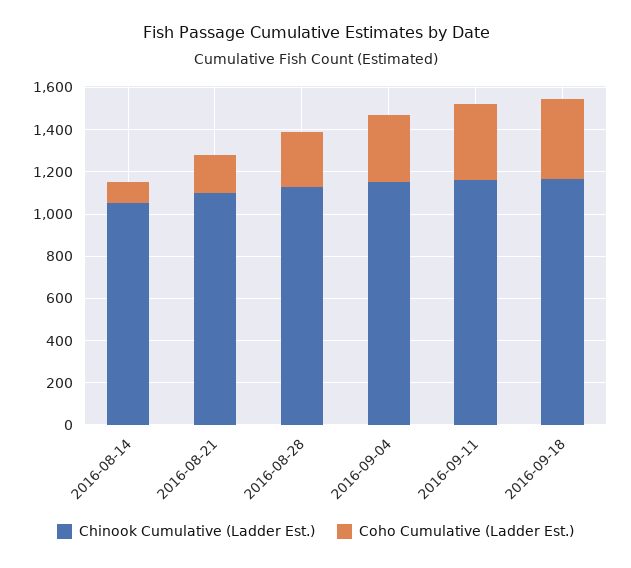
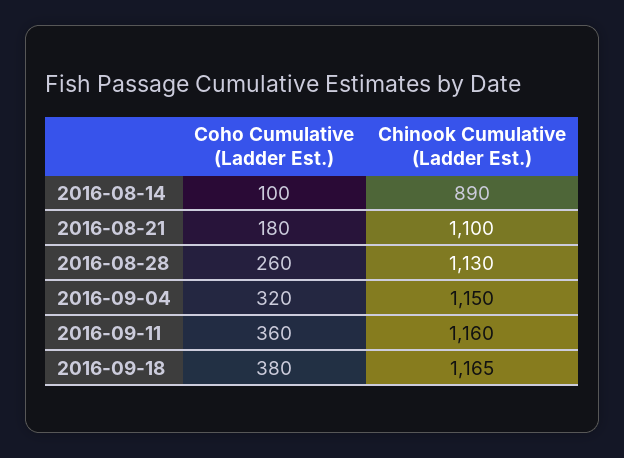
Chinook Cumulative (Ladder Est.), 2016-08-14: 1050 -> 890

